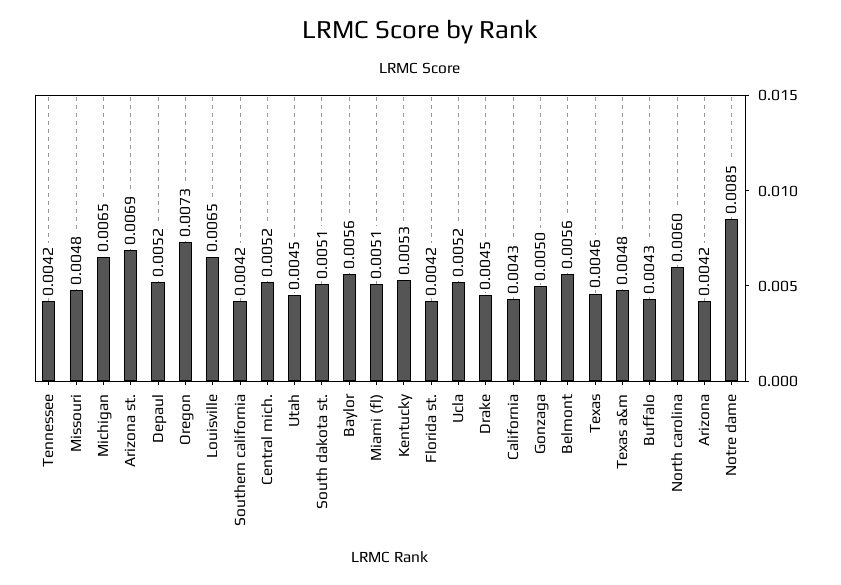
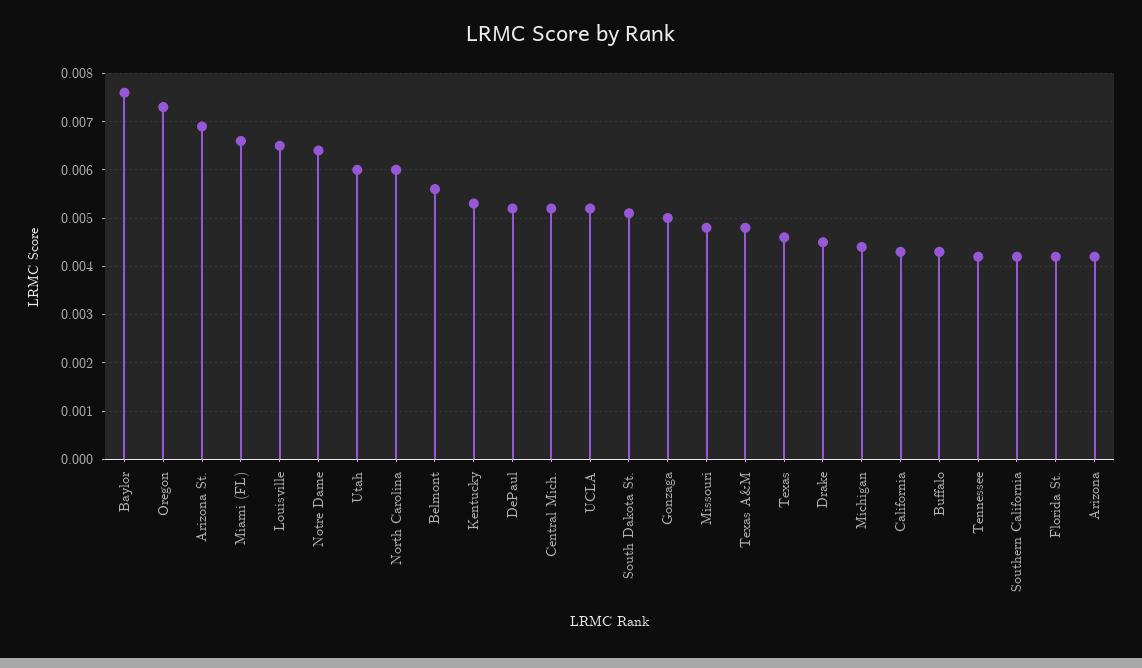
Michigan: 0.0065 -> 0.0045
Utah: 0.0045 -> 0.006
Baylor: 0.0056 -> 0.0075
Miami (fl): 0.0051 -> 0.0065
Notre dame: 0.0085 -> 0.0065

